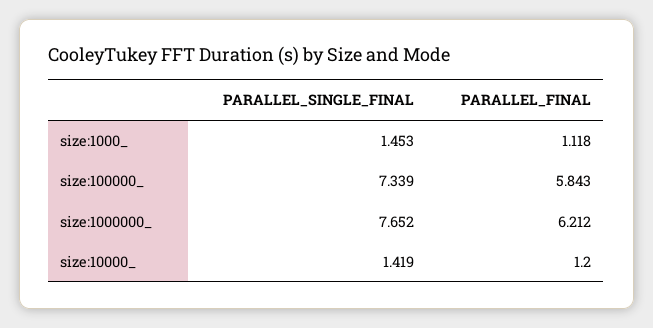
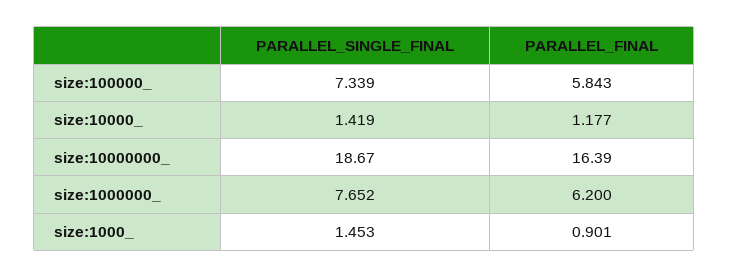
PARALLEL_FINAL, size:1000_: 1.118 -> 0.901
PARALLEL_FINAL, size:1000000_: 6.212 -> 6.2
PARALLEL_FINAL, size:10000_: 1.2 -> 1.177
PARALLEL_SINGLE_FINAL, size:10000000_: none -> 18.67
PARALLEL_FINAL, size:10000000_: none -> 16.39

